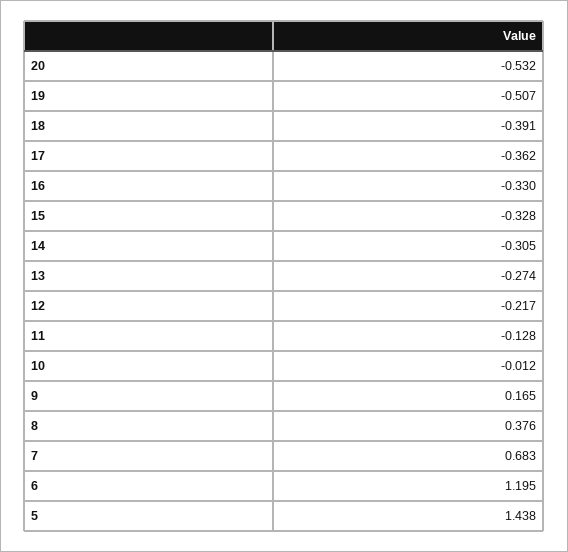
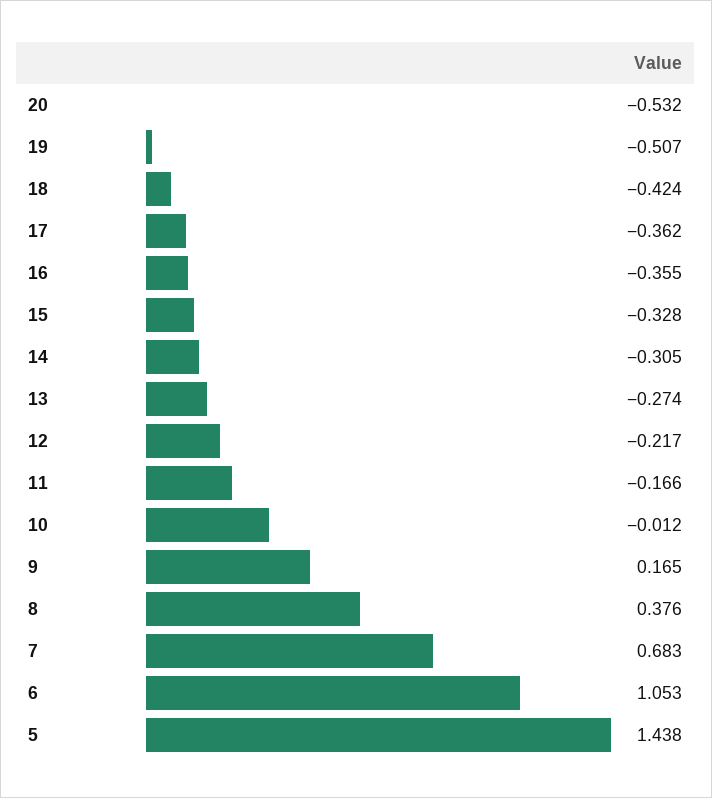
18: -0.391 -> -0.424
16: -0.33 -> -0.355
11: -0.128 -> -0.166
6: 1.195 -> 1.053

